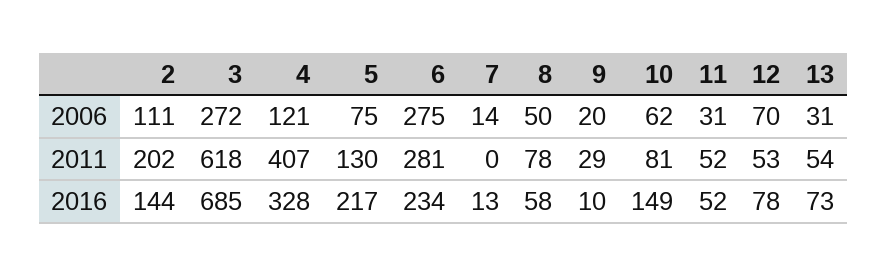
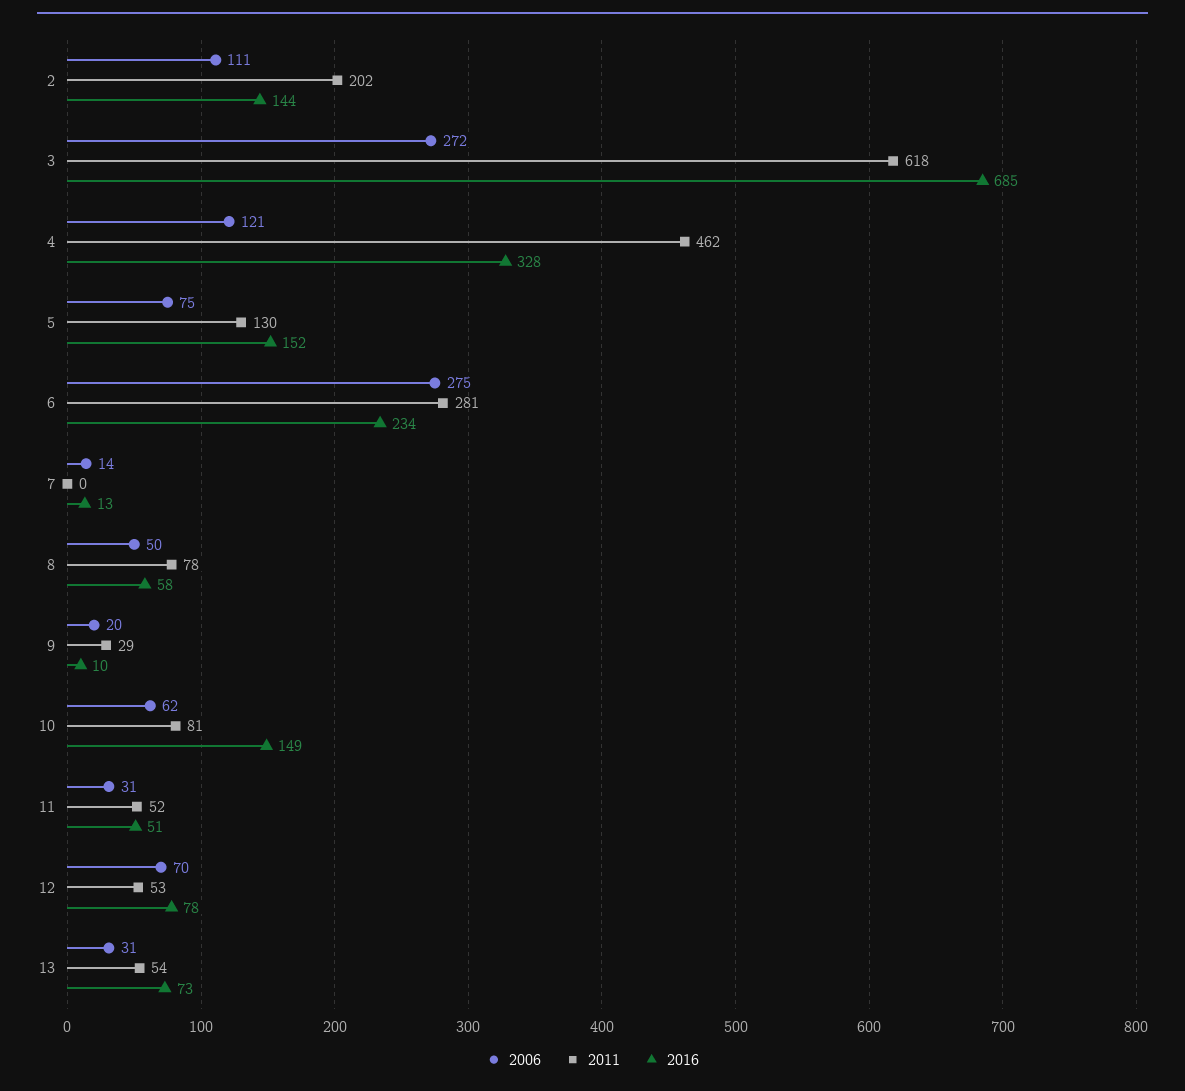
2011, 4: 407 -> 462
2016, 5: 217 -> 152
2016, 11: 52 -> 51

